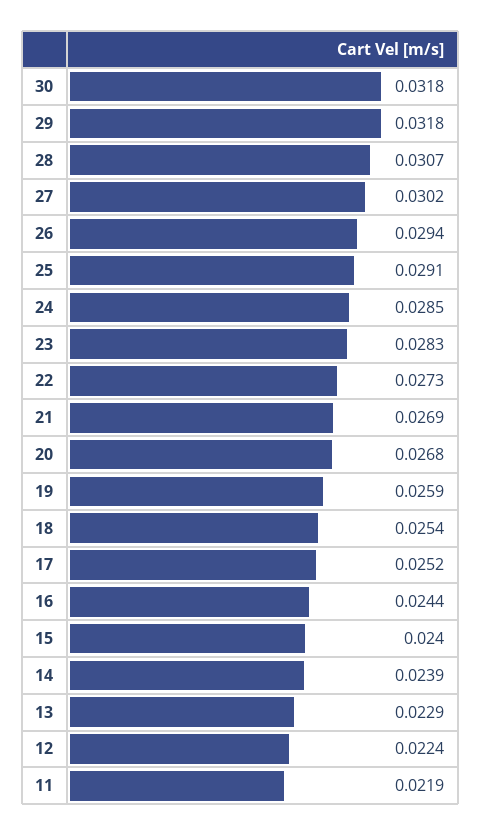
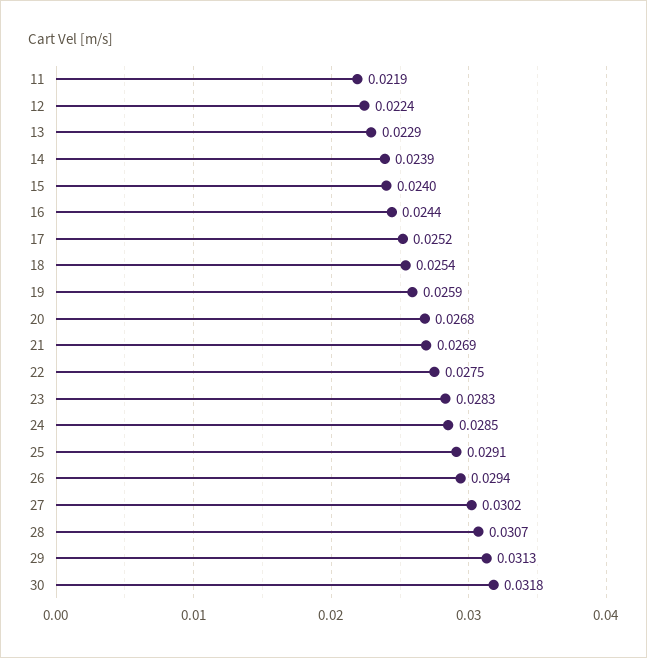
29: 0.0318 -> 0.0313
22: 0.0273 -> 0.0275

